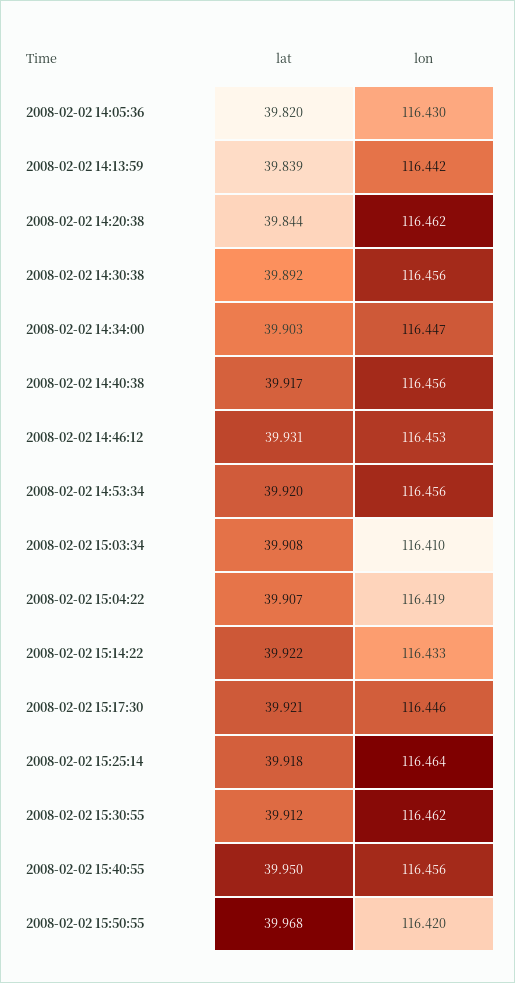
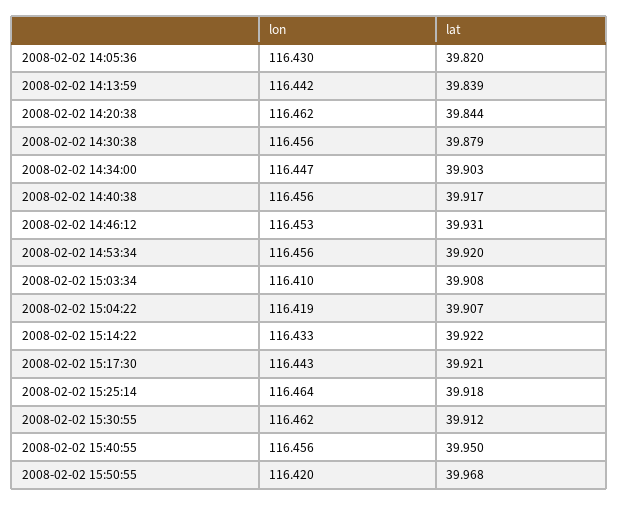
lat, 2008-02-02 14:30:38: 39.892 -> 39.879
lon, 2008-02-02 15:17:30: 116.446 -> 116.443

